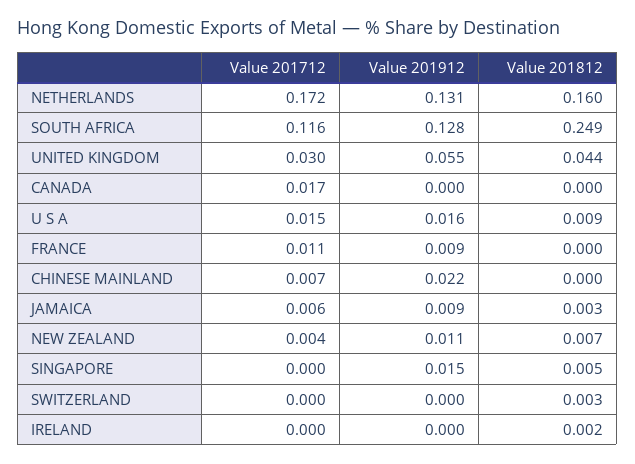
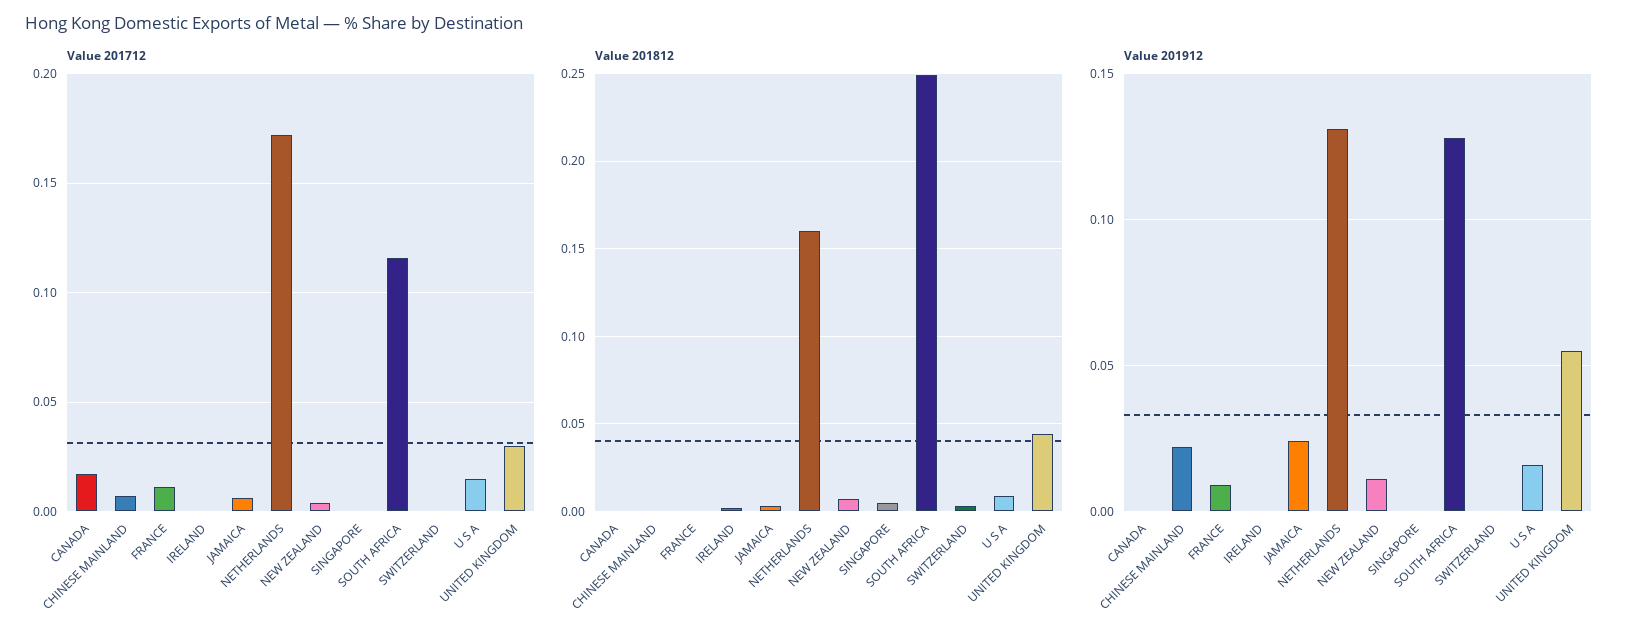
Value 201912, JAMAICA: 0.009 -> 0.025
Value 201912, SINGAPORE: 0.015 -> 0

